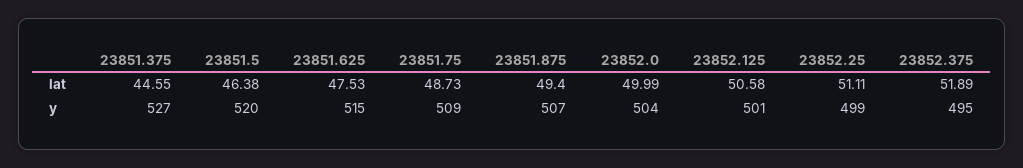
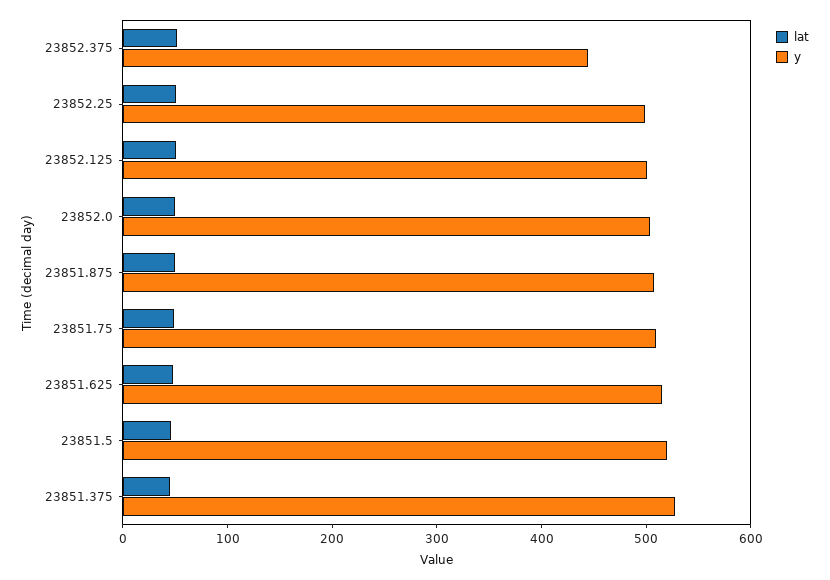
y, 23852.375: 495 -> 440

